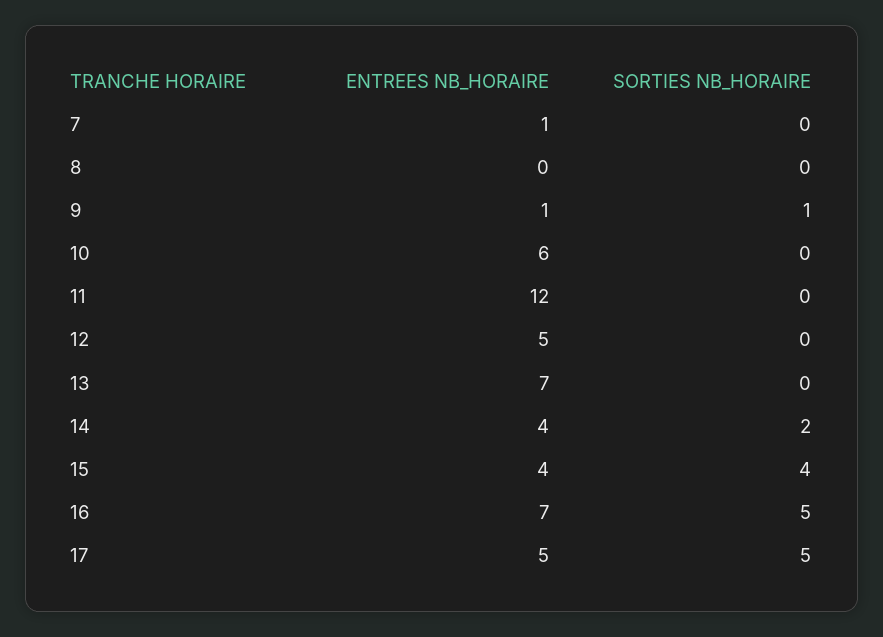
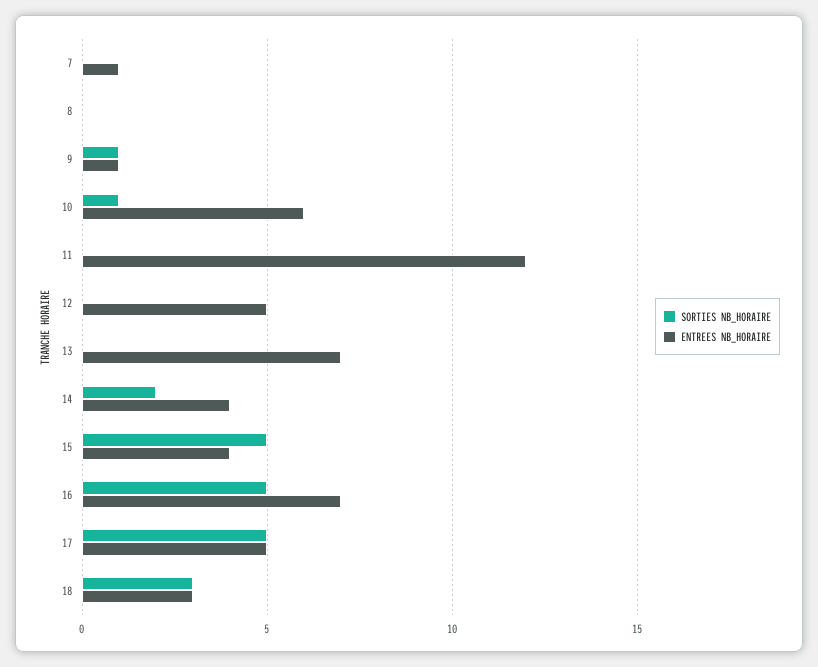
SORTIES NB_HORAIRE, 10: 0 -> 1
SORTIES NB_HORAIRE, 15: 4 -> 5
SORTIES NB_HORAIRE, 18: none -> 3
ENTREES NB_HORAIRE, 18: none -> 3

